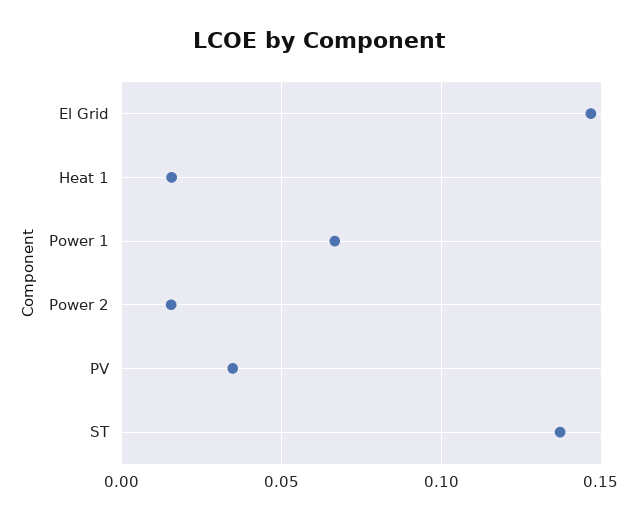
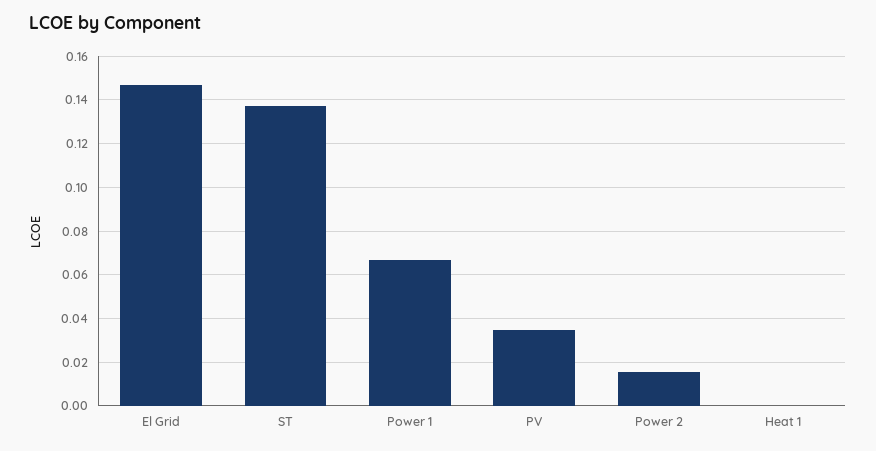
Heat 1: 0.015 -> 0

